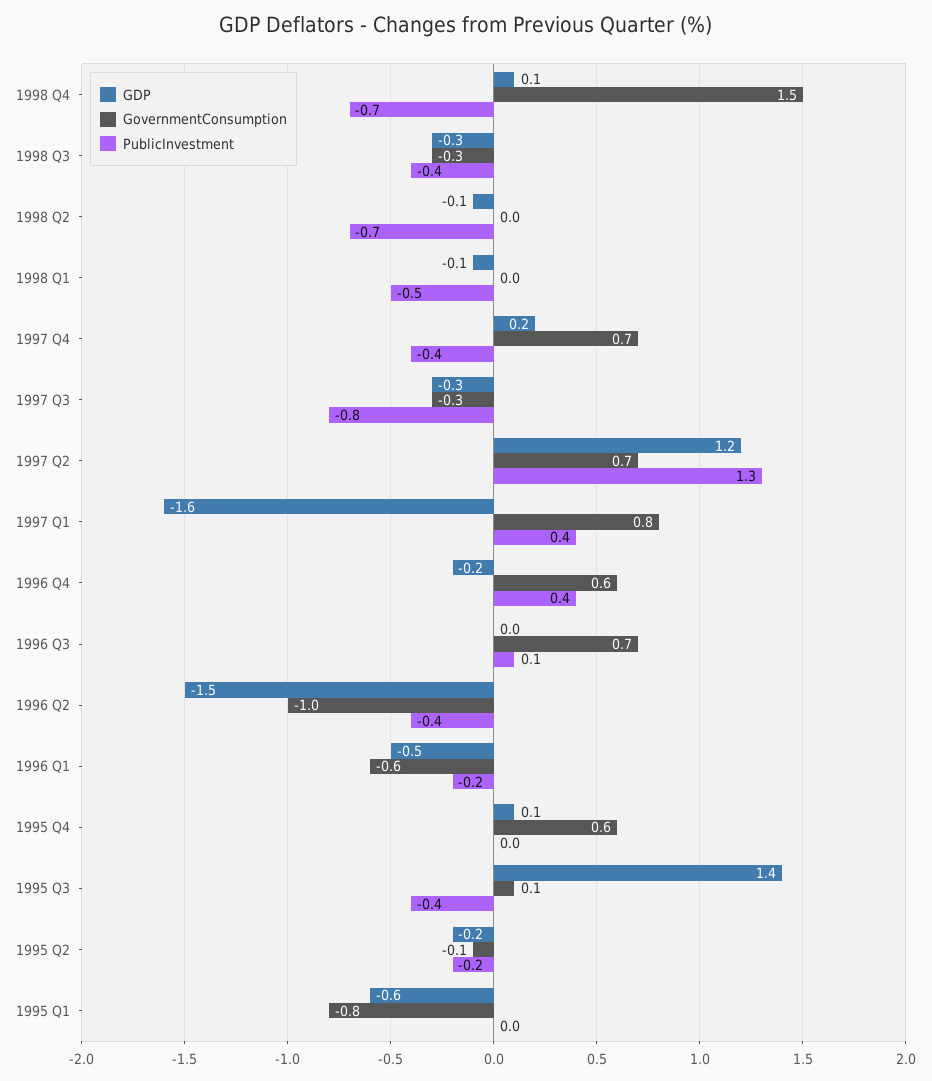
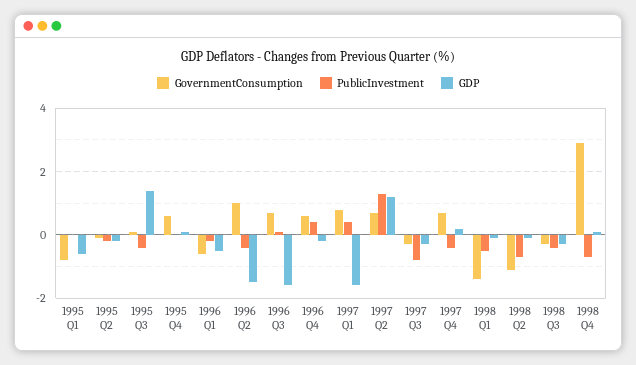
GovernmentConsumption, 1998 Q4: 1.5 -> 3
GovernmentConsumption, 1998 Q2: 0 -> -1
GovernmentConsumption, 1998 Q1: 0 -> -1.5
GDP, 1996 Q3: 0 -> -1.5
GovernmentConsumption, 1996 Q2: -1 -> 1

